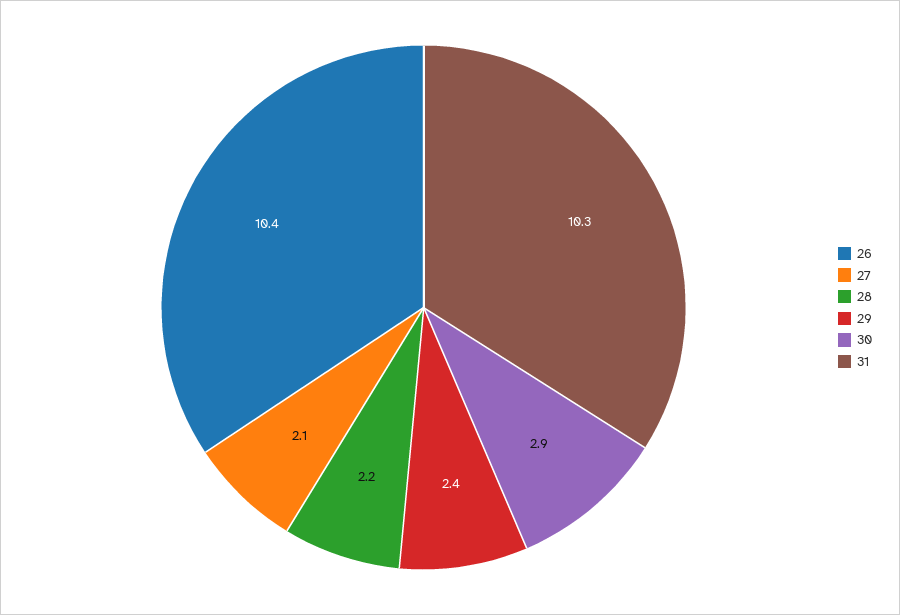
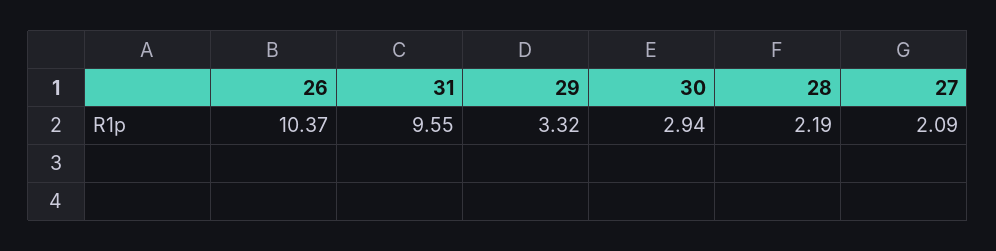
29: 2.4 -> 3.32
31: 10.3 -> 9.55

